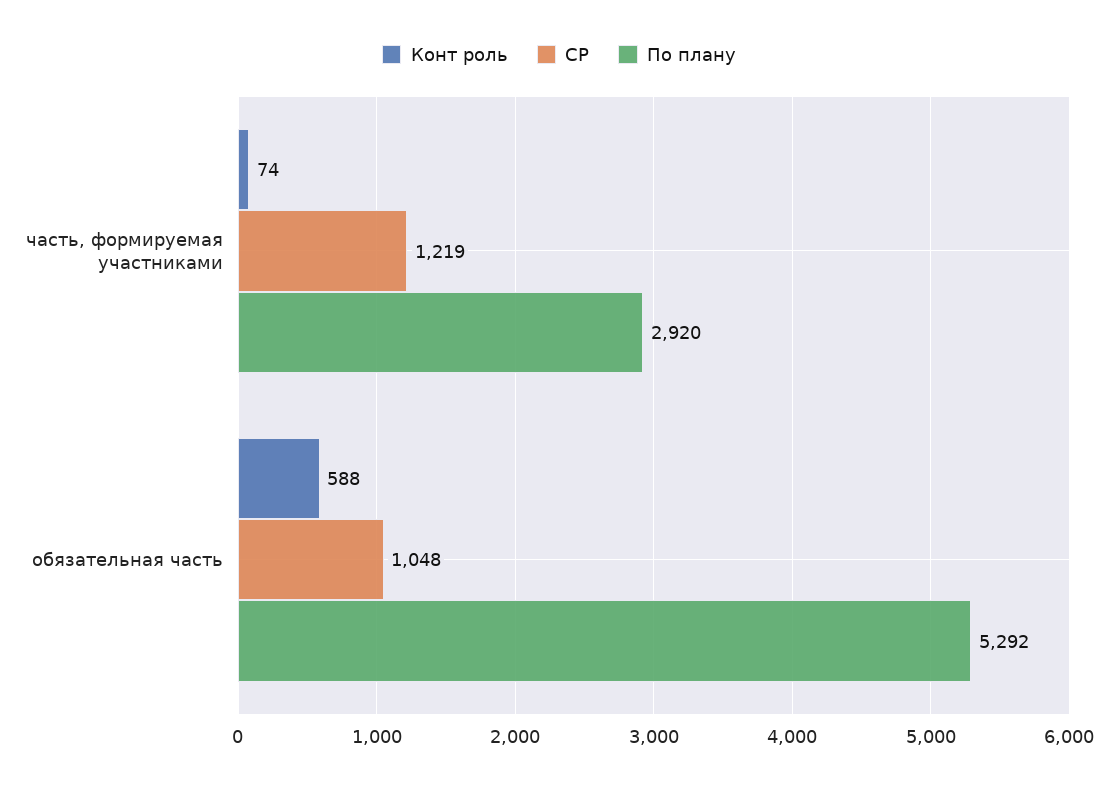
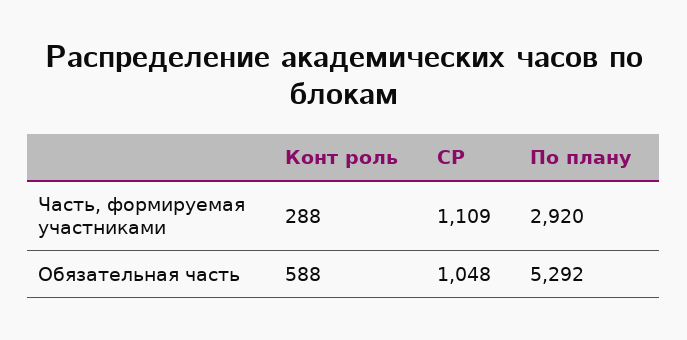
Конт роль, часть, формируемая участниками: 74 -> 288
СР, часть, формируемая участниками: 1219 -> 1109

